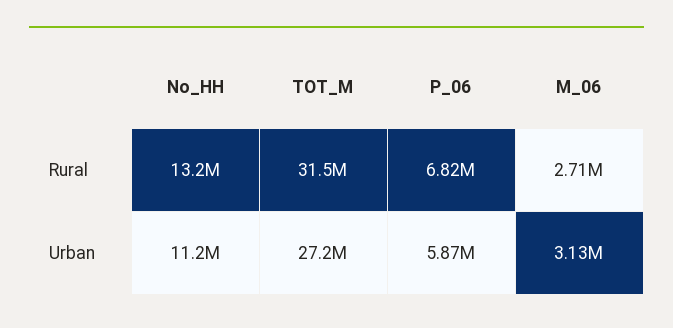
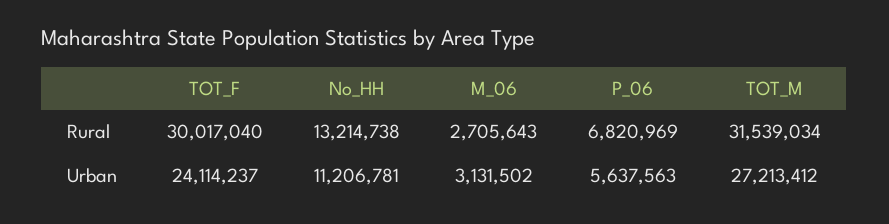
P_06, Urban: 5870000 -> 5637563
TOT_F, Rural: none -> 30017040
TOT_F, Urban: none -> 24114237

